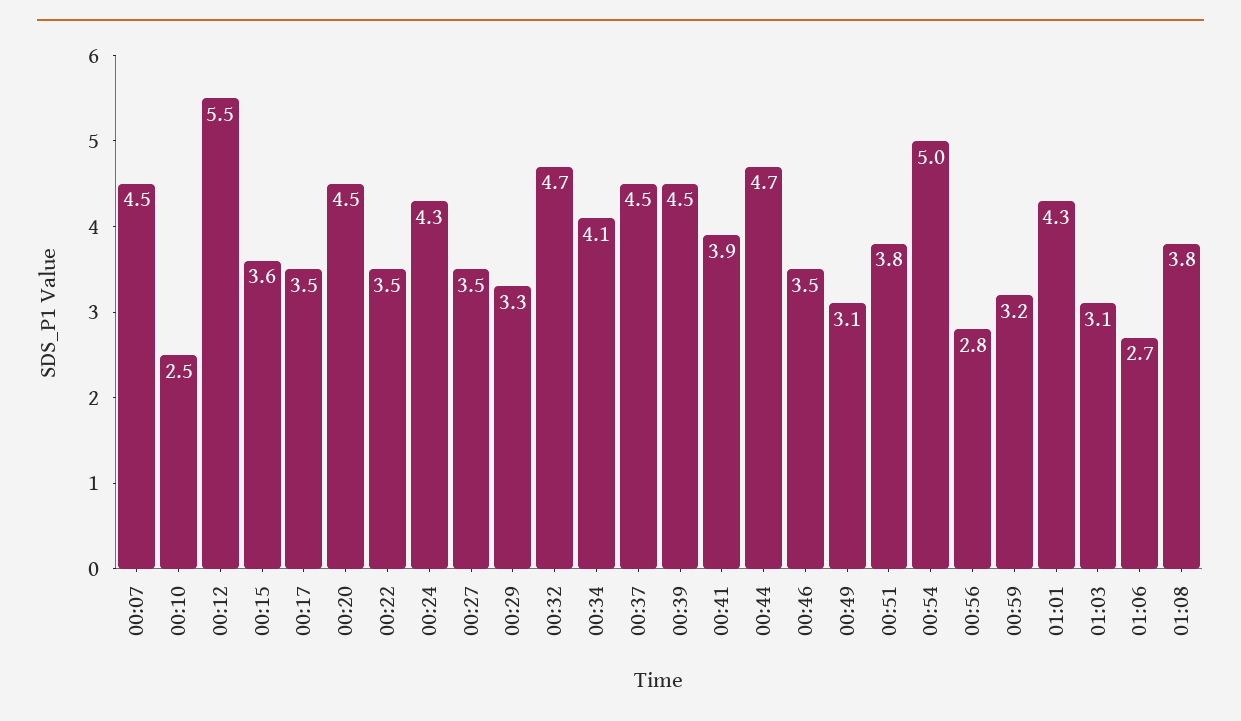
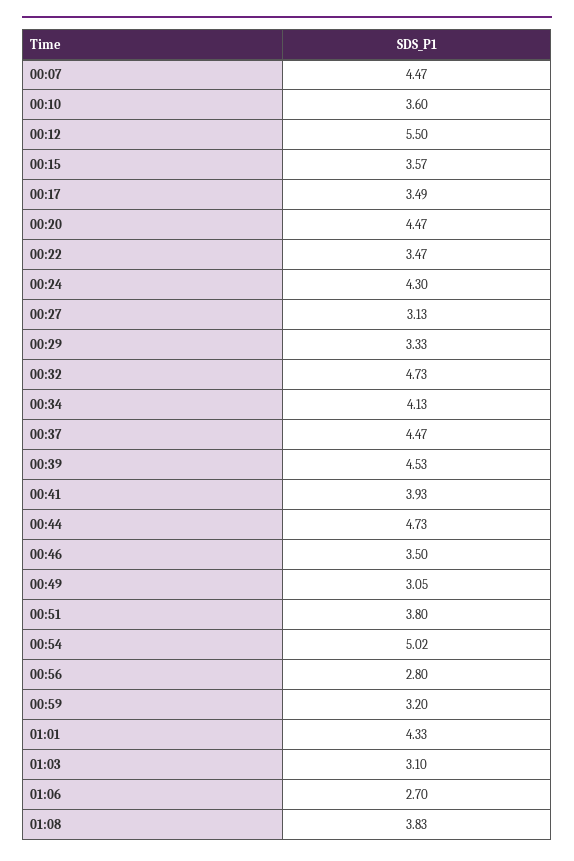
00:10: 2.5 -> 3.6
00:27: 3.5 -> 3.13

